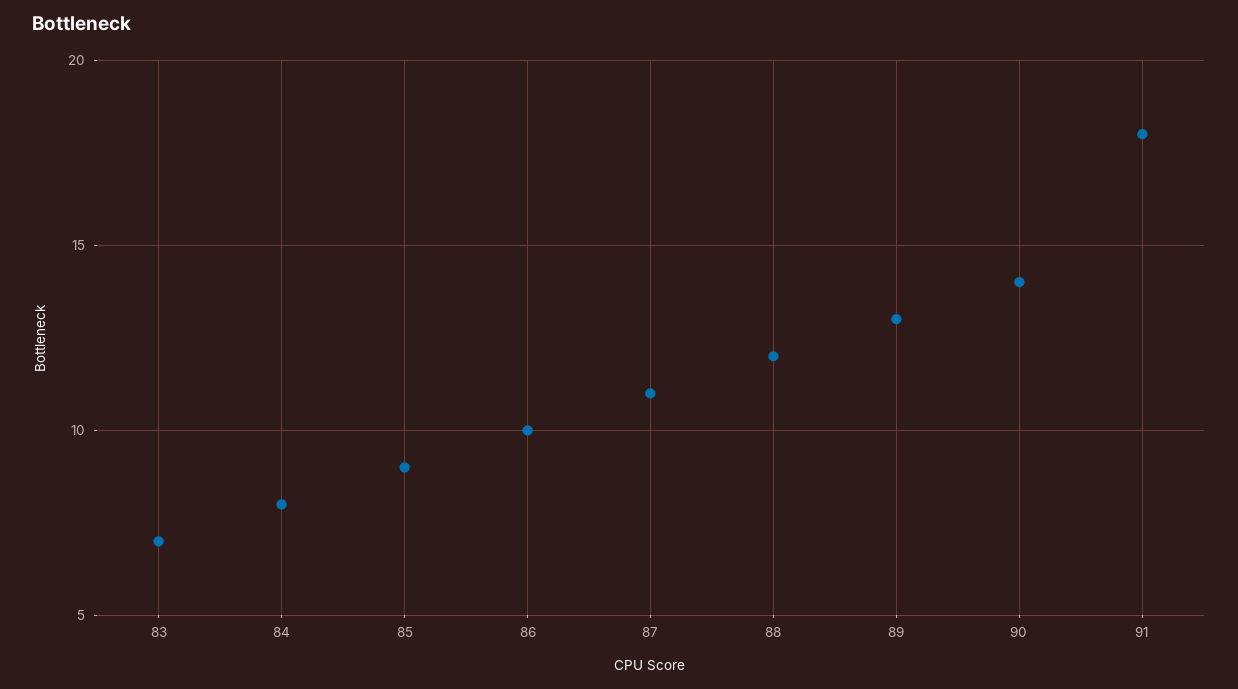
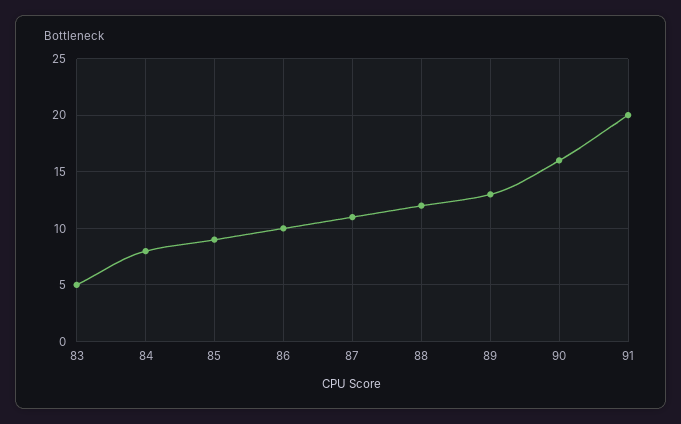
83: 7 -> 5
90: 14 -> 16
91: 18 -> 20

